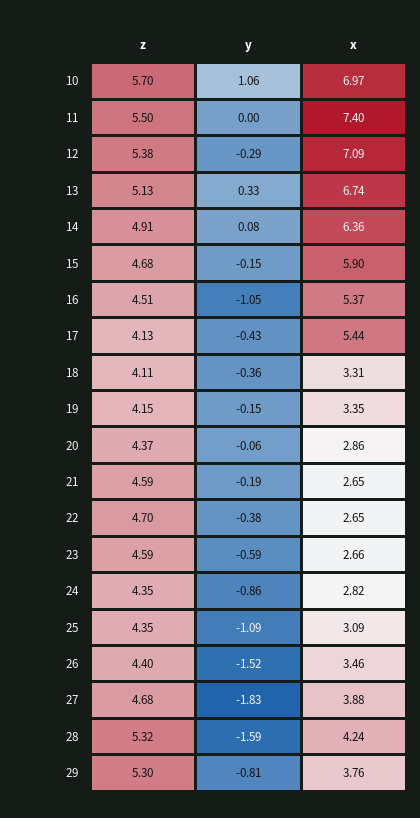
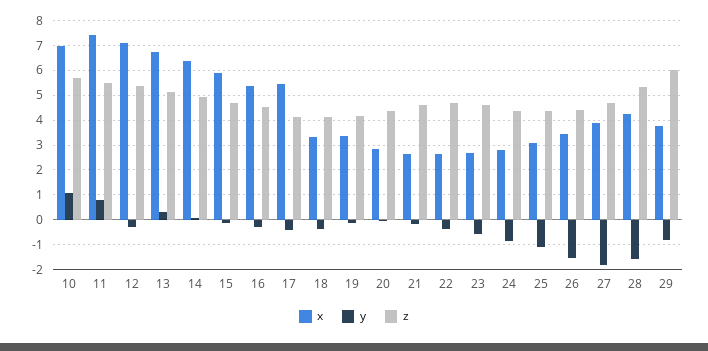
y, 11: 0 -> 0.75
y, 16: -1.05 -> -0.25
z, 29: 5.3 -> 6

